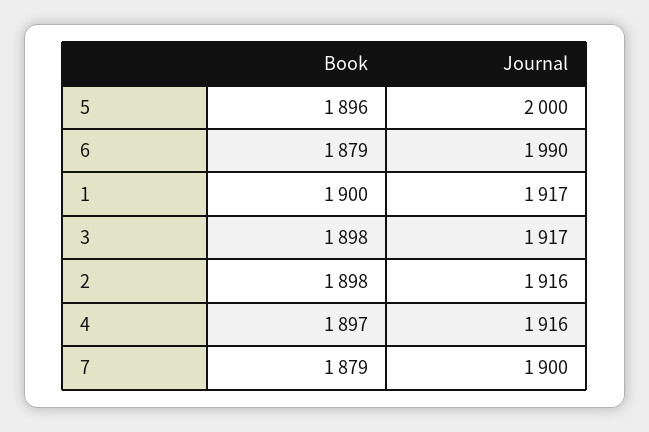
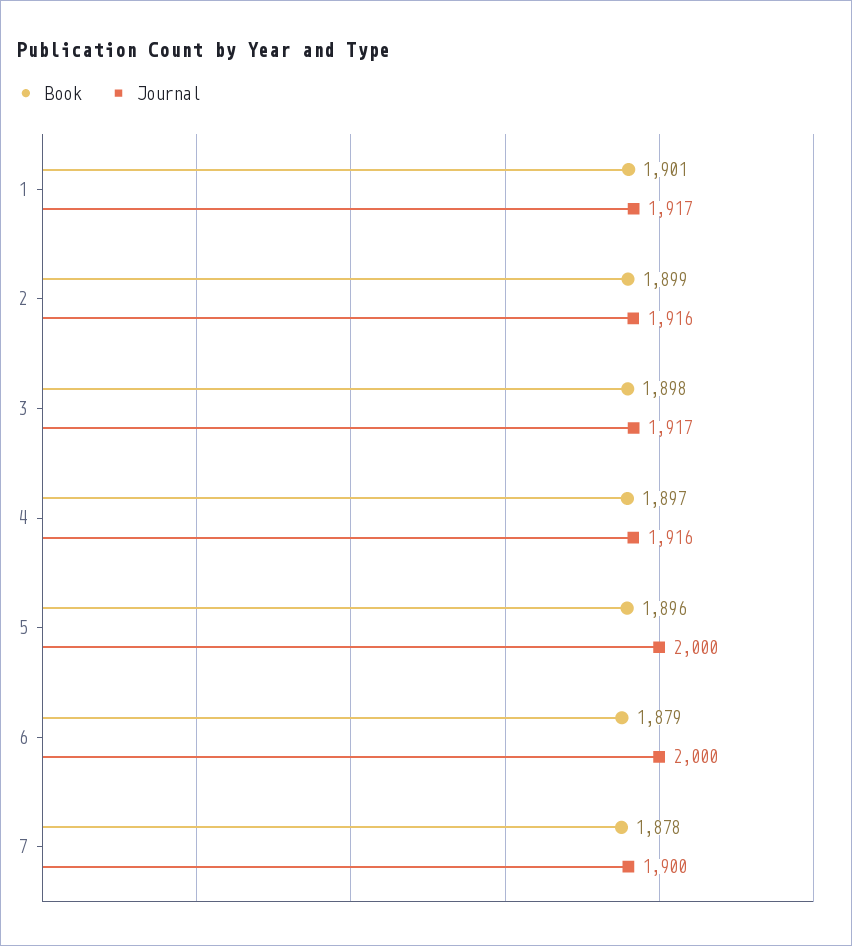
Journal, 6: 1990 -> 2000
Book, 1: 1900 -> 1901
Book, 2: 1898 -> 1899
Book, 7: 1879 -> 1878

